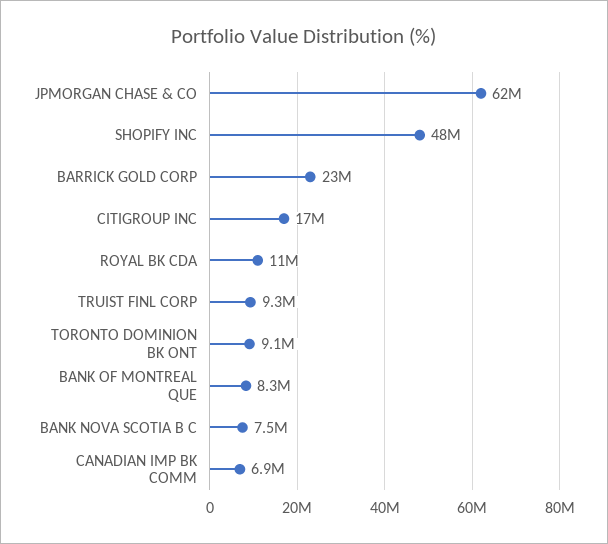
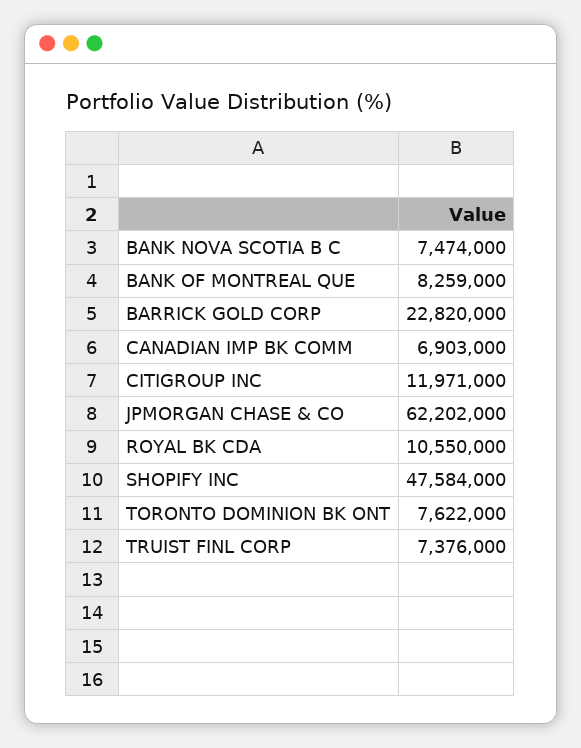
CITIGROUP INC: 17000000 -> 11971000
TRUIST FINL CORP: 9300000 -> 7376000
TORONTO DOMINION BK ONT: 9100000 -> 7622000

